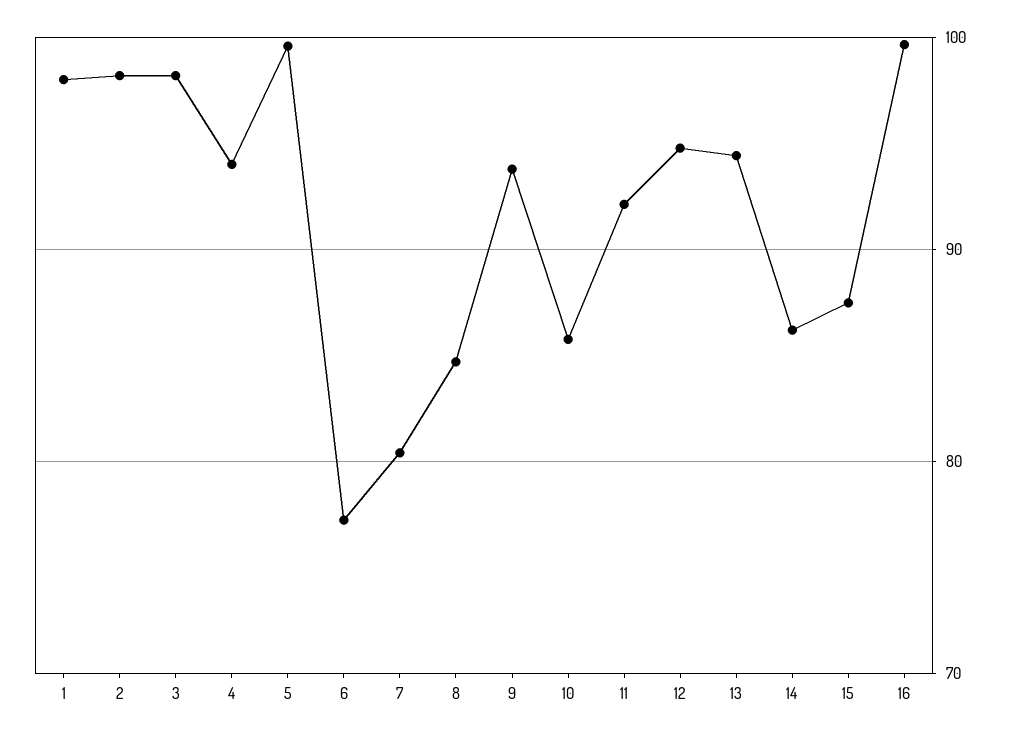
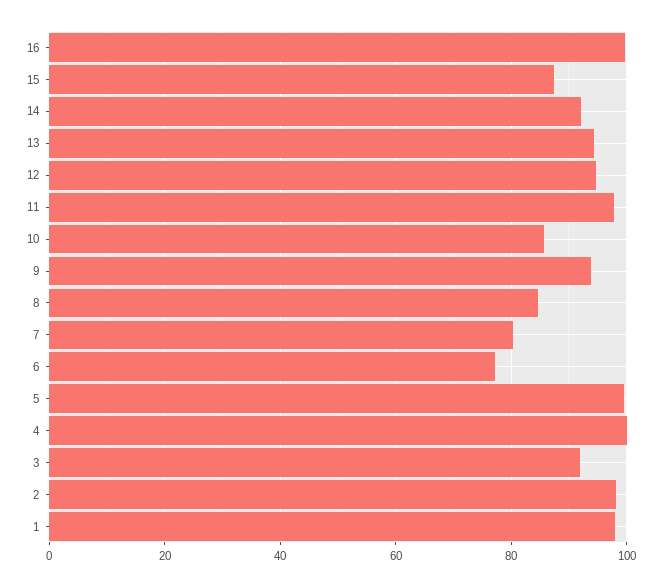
3: 98 -> 92
4: 94 -> 100
11: 92 -> 98
14: 86 -> 92

